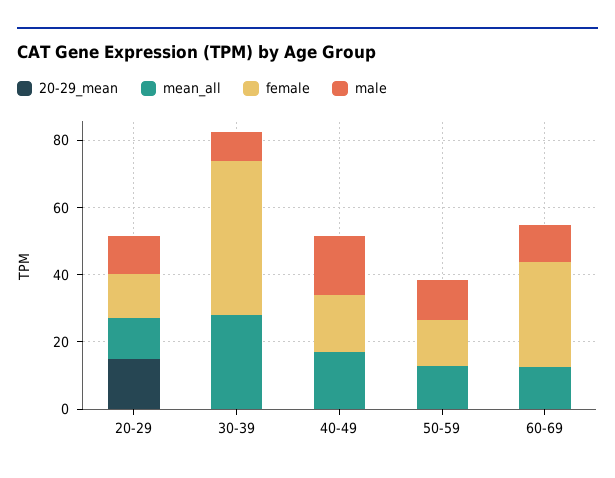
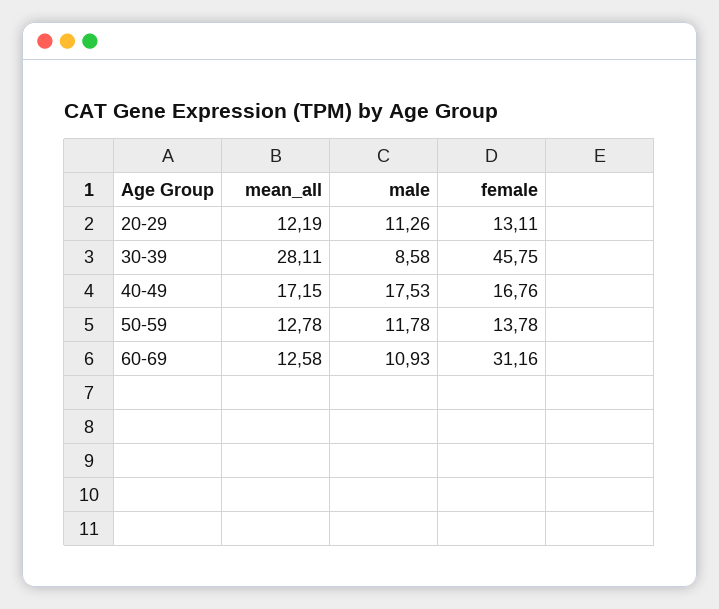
20-29_mean, 20-29: 15 -> none
20-29_mean, 30-39: 0 -> none
20-29_mean, 40-49: 0 -> none
20-29_mean, 50-59: 0 -> none
20-29_mean, 60-69: 0 -> none

